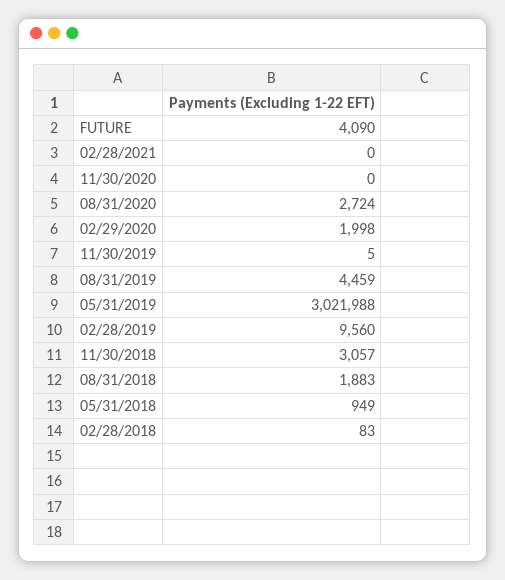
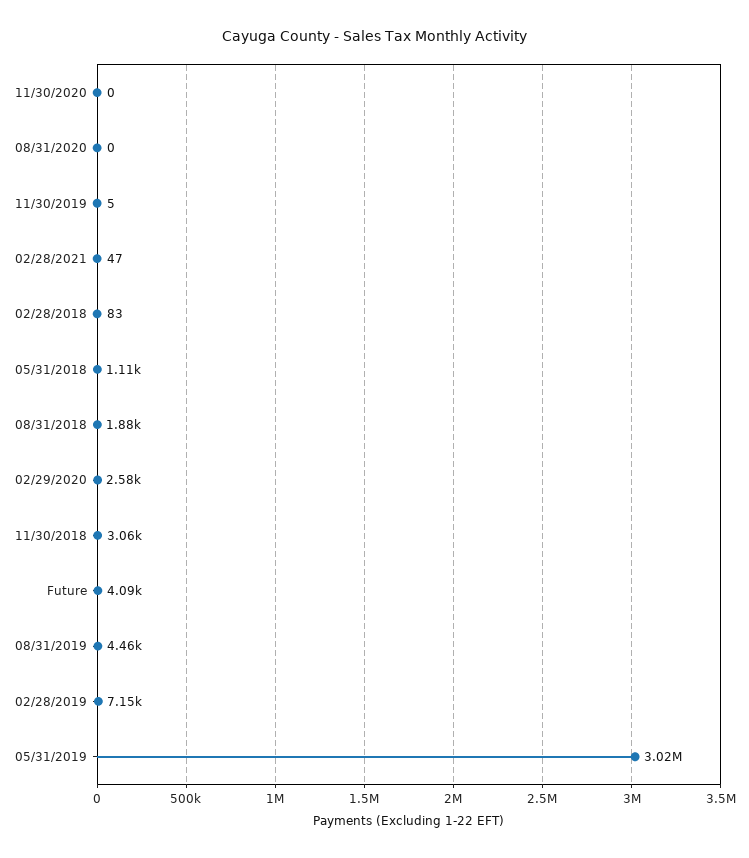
02/28/2021: 0 -> 47
08/31/2020: 2724 -> 0
02/29/2020: 1998 -> 2580
02/28/2019: 9560 -> 7150
05/31/2018: 949 -> 1110

